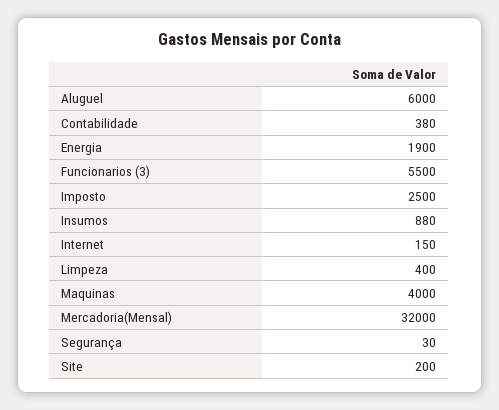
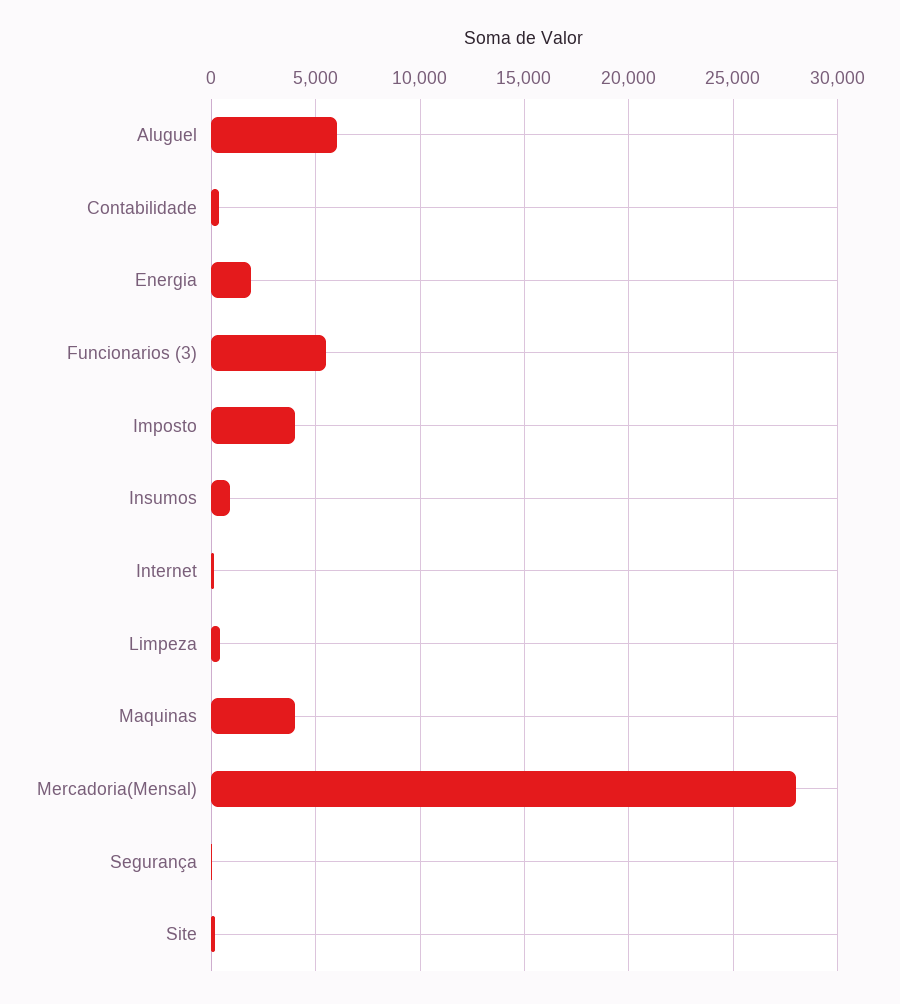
Imposto: 2500 -> 4000
Mercadoria(Mensal): 32000 -> 28000

